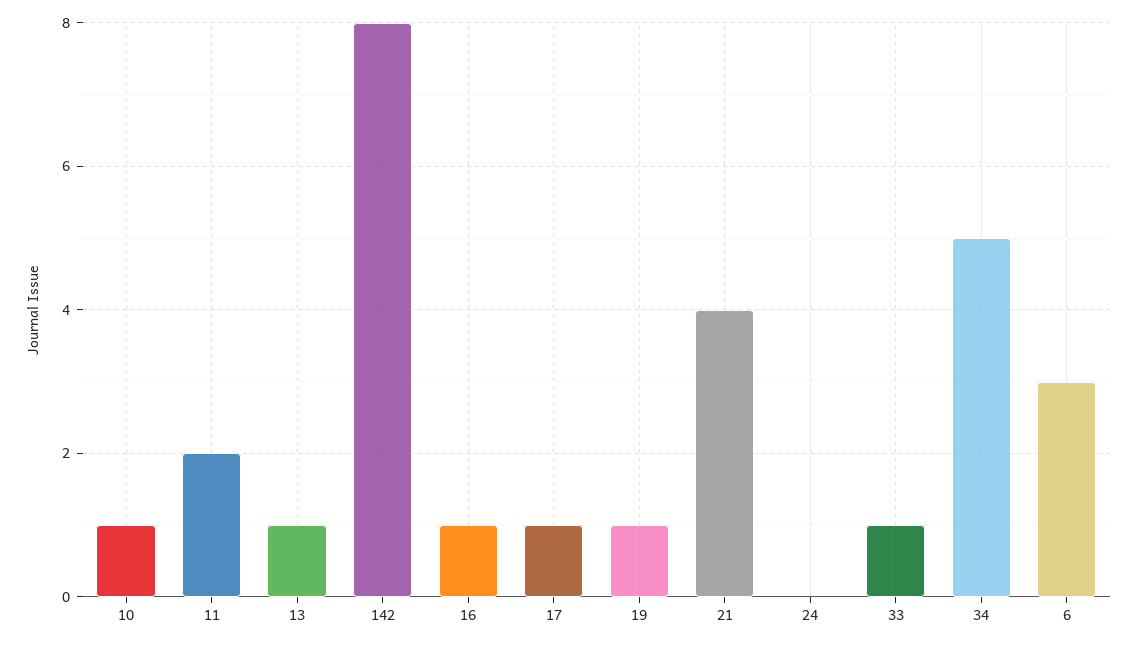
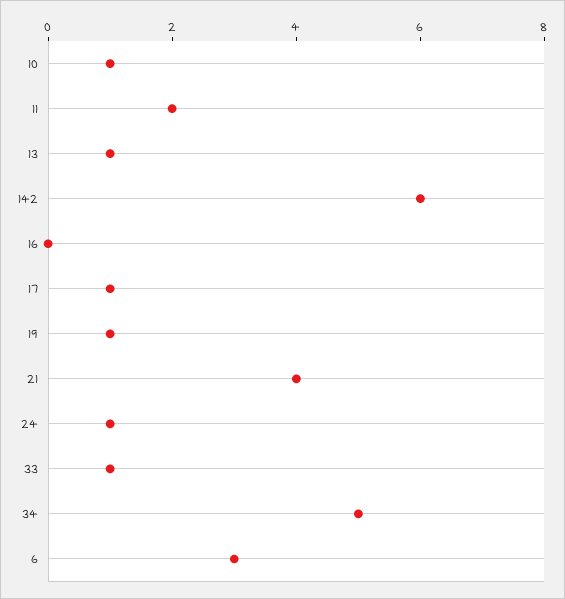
142: 8 -> 6
16: 1 -> 0
24: 0 -> 1

